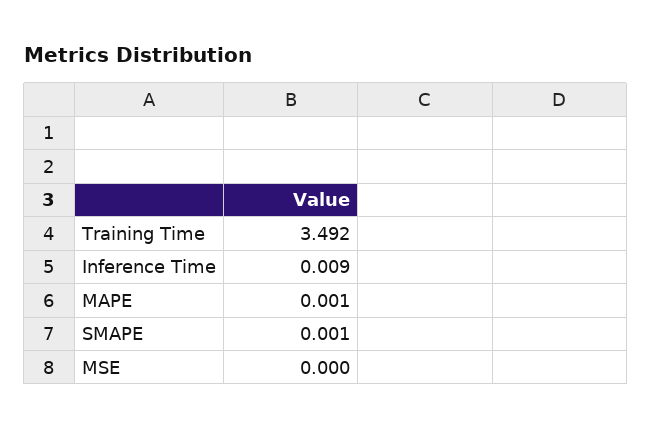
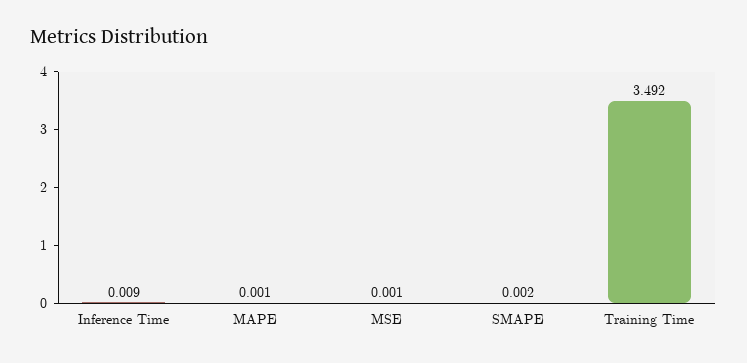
SMAPE: 0.001 -> 0.002
MSE: 0 -> 0.001

